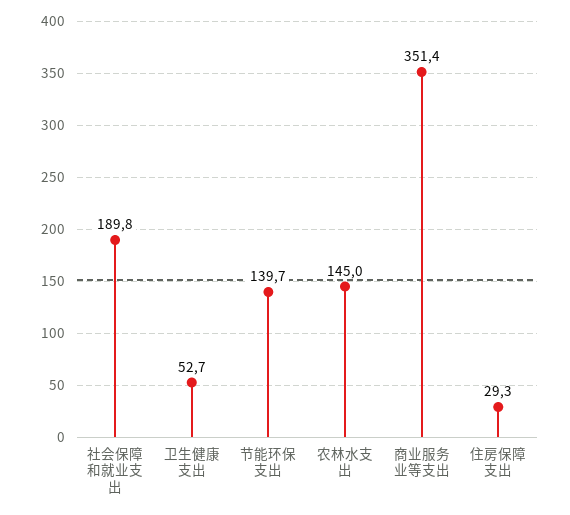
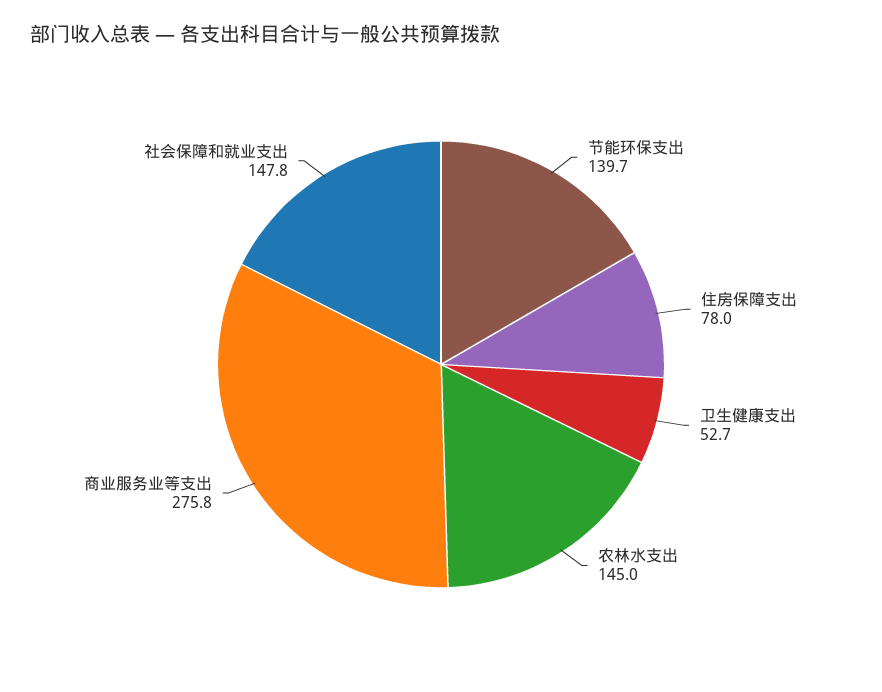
社会保障和就业支出: 189.8 -> 147.8
商业服务业等支出: 351.4 -> 275.8
住房保障支出: 29.3 -> 78

